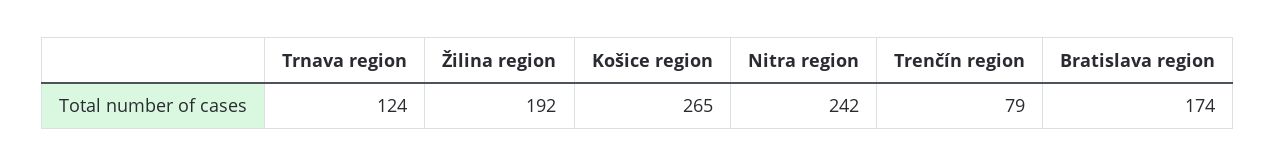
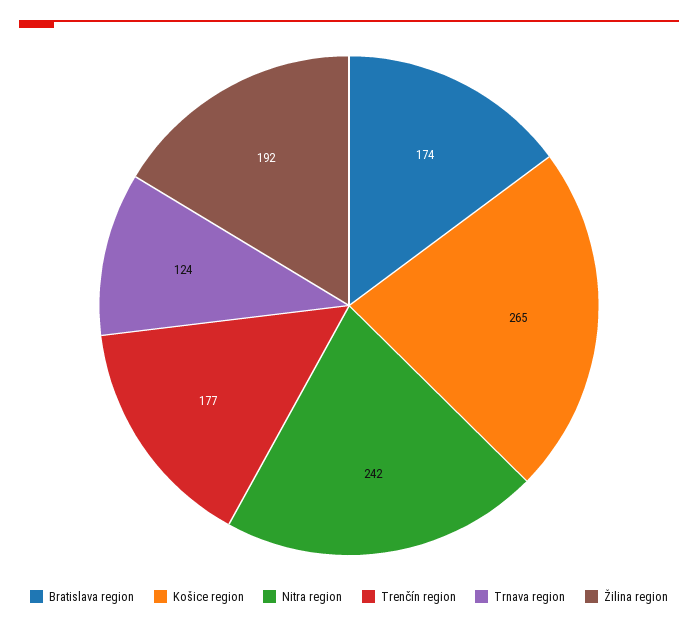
Trenčín region: 79 -> 177

